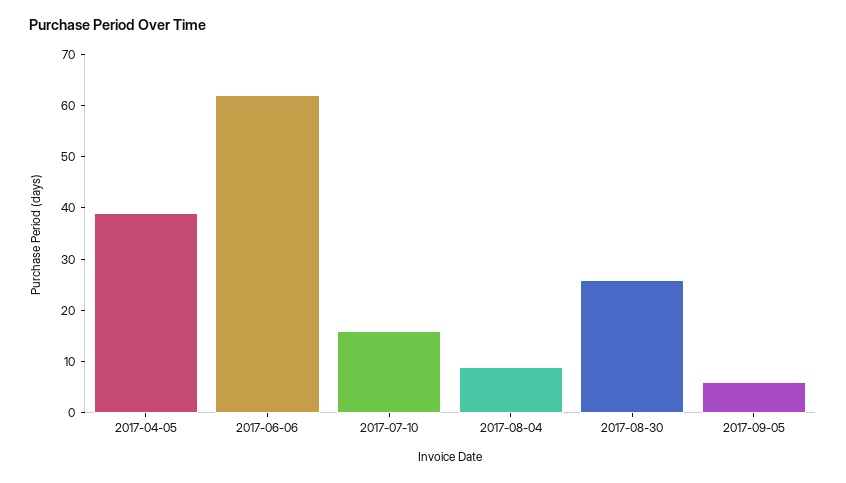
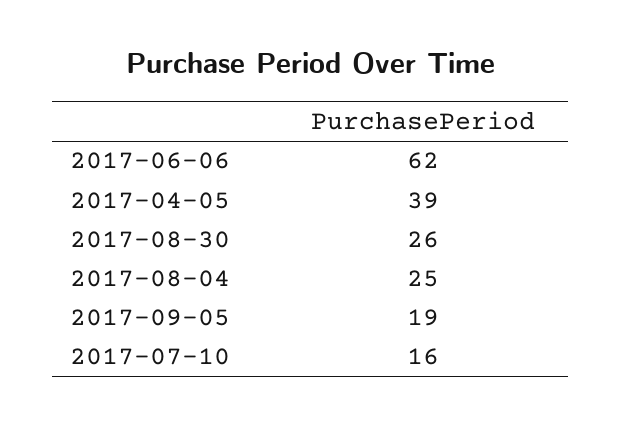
2017-08-04: 10 -> 25
2017-09-05: 5 -> 19

